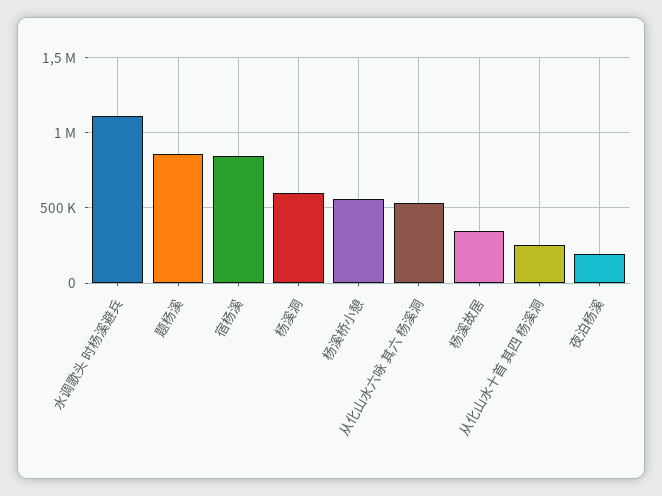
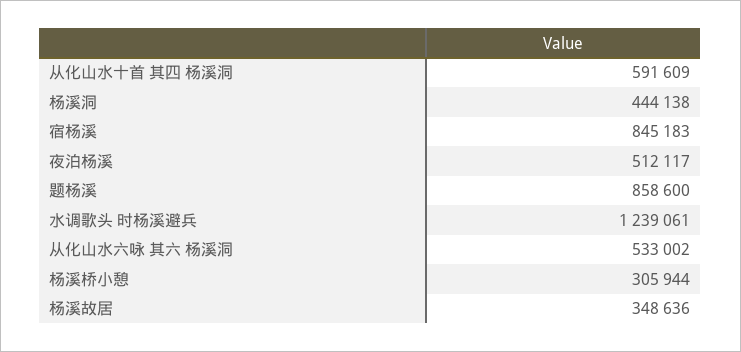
水调歌头 时杨溪避兵: 1100000 -> 1239061
杨溪洞: 600000 -> 444138
杨溪桥小憩: 550000 -> 305944
从化山水十首 其四 杨溪洞: 250000 -> 591609
夜泊杨溪: 200000 -> 512117

